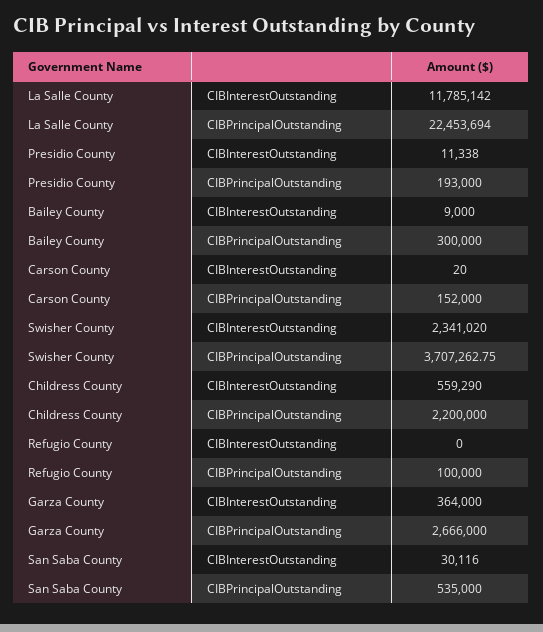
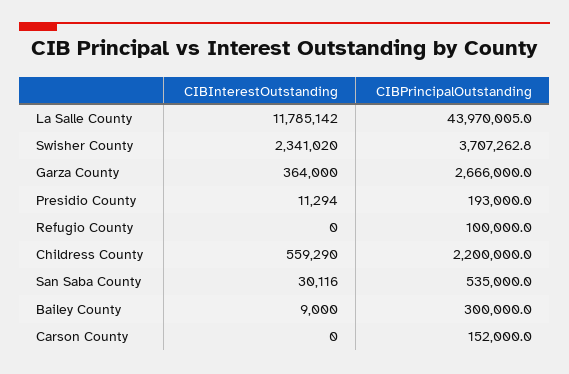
La Salle County, CIBPrincipalOutstanding: 22453694 -> 43970005
Presidio County, CIBInterestOutstanding: 11338 -> 11294
Carson County, CIBInterestOutstanding: 20 -> 0

